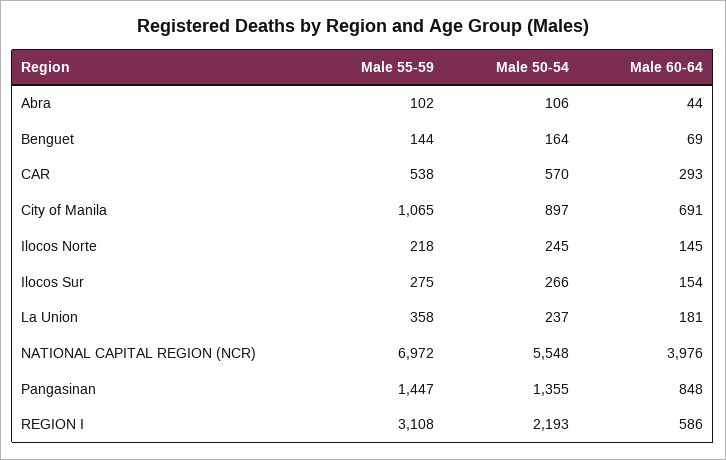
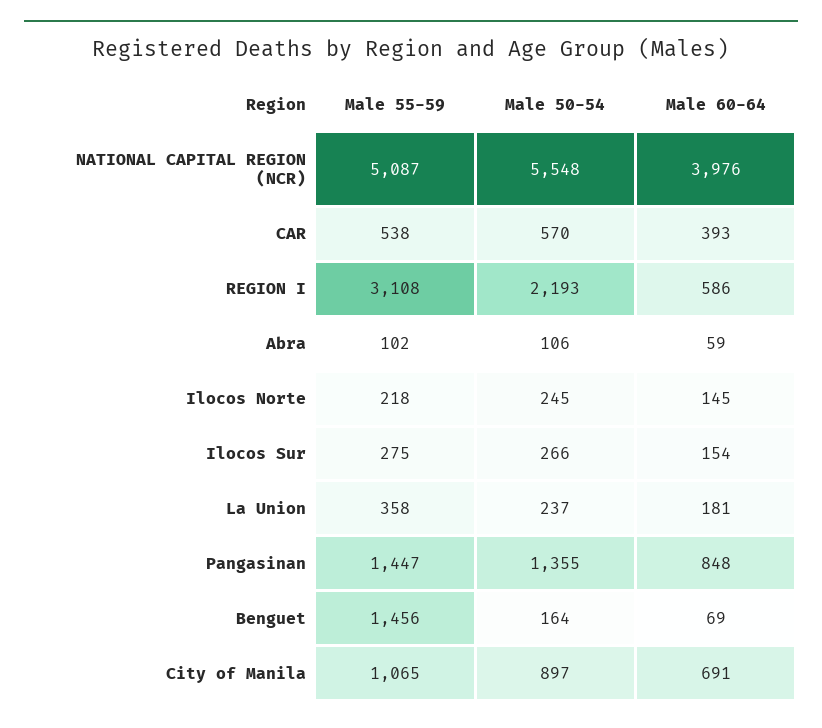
Male 60-64, Abra: 44 -> 59
Male 55-59, Benguet: 144 -> 1456
Male 60-64, CAR: 293 -> 393
Male 55-59, NATIONAL CAPITAL REGION (NCR): 6972 -> 5087

